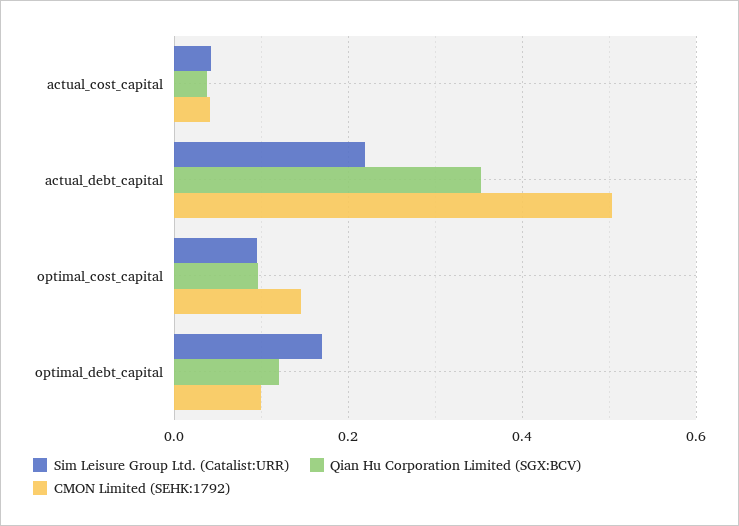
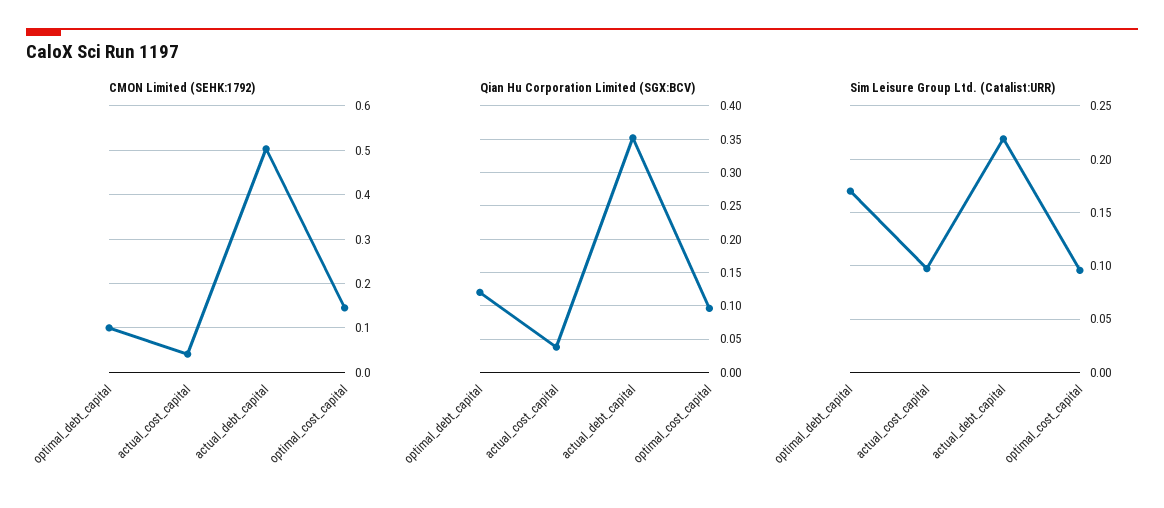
Sim Leisure Group Ltd. (Catalist:URR), actual_cost_capital: 0.04 -> 0.1

